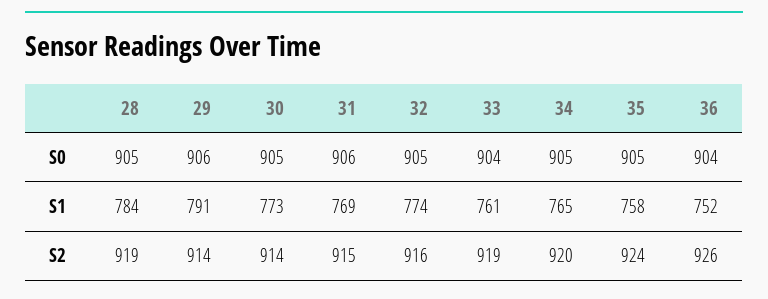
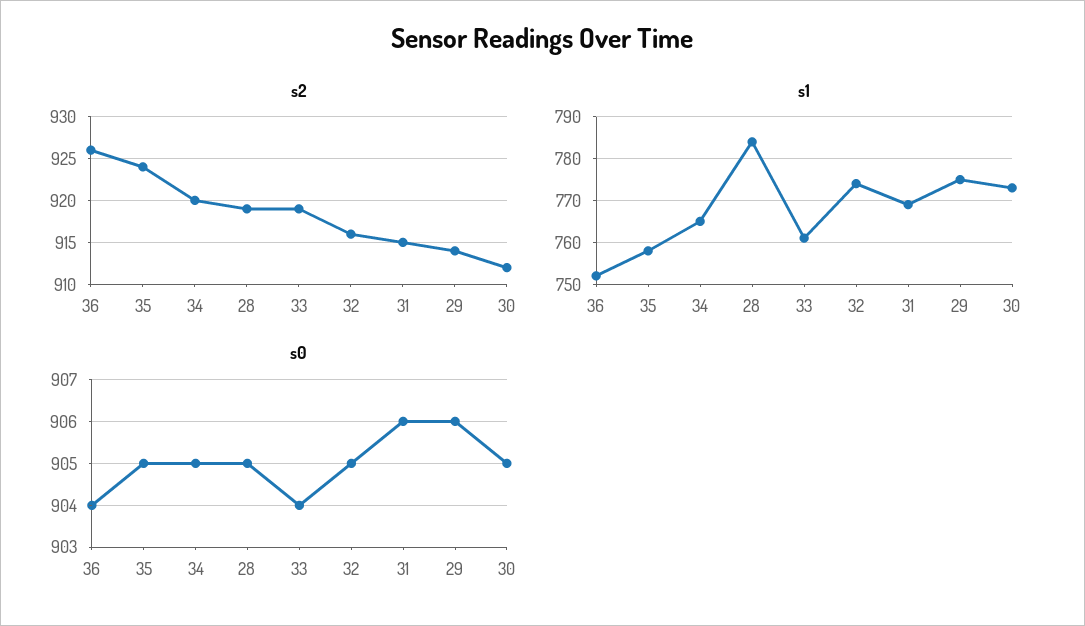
S1, 29: 791 -> 775
S2, 30: 914 -> 912

